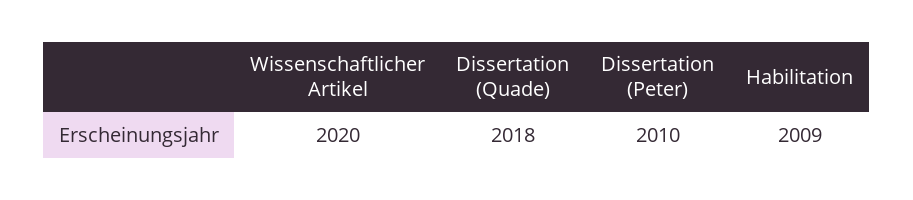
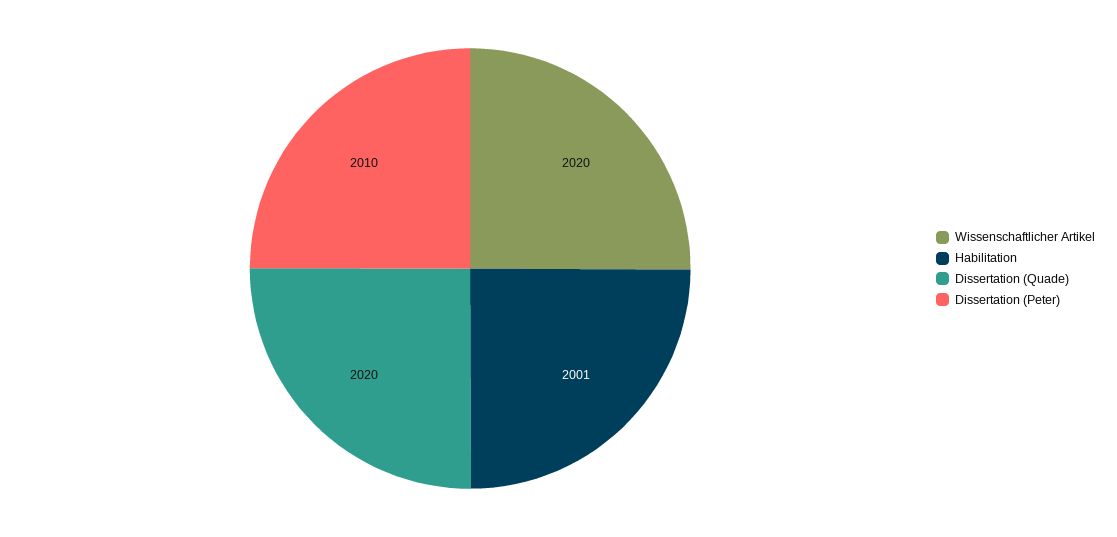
Dissertation (Quade): 2018 -> 2020
Habilitation: 2009 -> 2001

